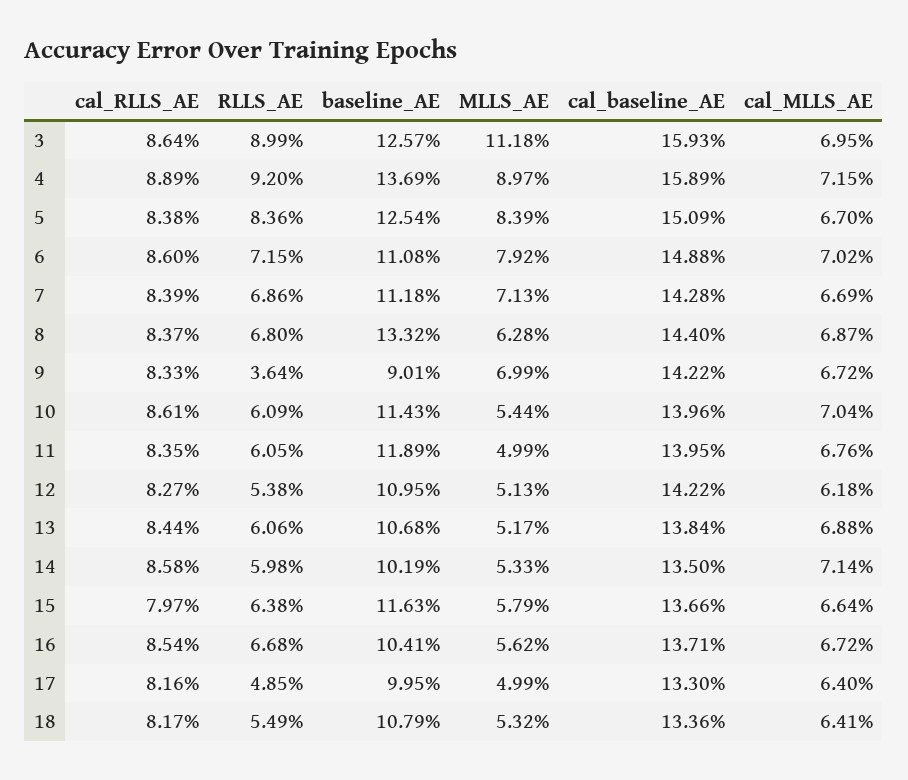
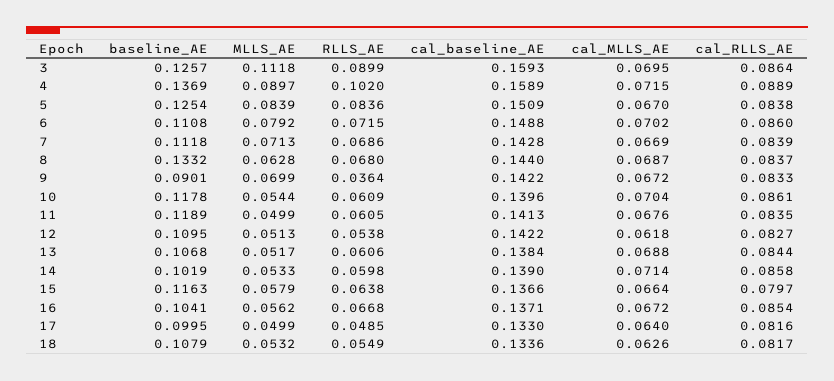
RLLS_AE, 4: 0.092 -> 0.102
baseline_AE, 10: 0.1143 -> 0.1178
cal_baseline_AE, 11: 0.1395 -> 0.1413
cal_baseline_AE, 14: 0.135 -> 0.139
cal_MLLS_AE, 18: 0.0641 -> 0.0626

